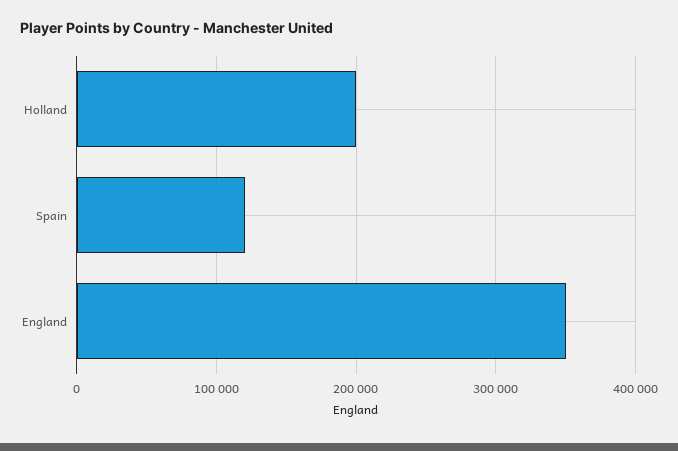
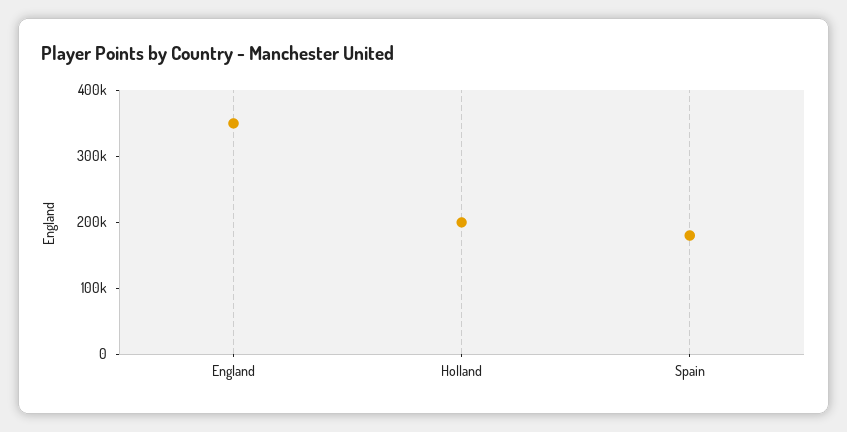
Spain: 120000 -> 180000

